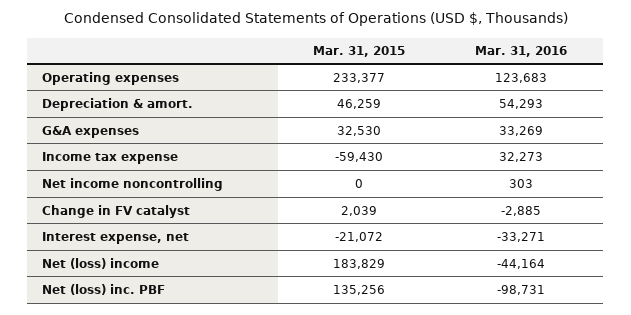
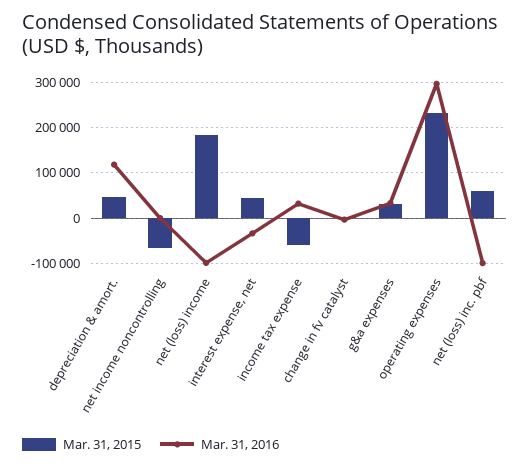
Mar. 31, 2016, Operating expenses: 123683 -> 300000
Mar. 31, 2016, Depreciation & amort.: 54293 -> 120000
Mar. 31, 2015, Net income noncontrolling: 0 -> -60000
Mar. 31, 2015, Interest expense, net: -21072 -> 40000
Mar. 31, 2016, Net (loss) income: -44164 -> -100000
Mar. 31, 2015, Net (loss) inc. PBF: 135256 -> 60000

